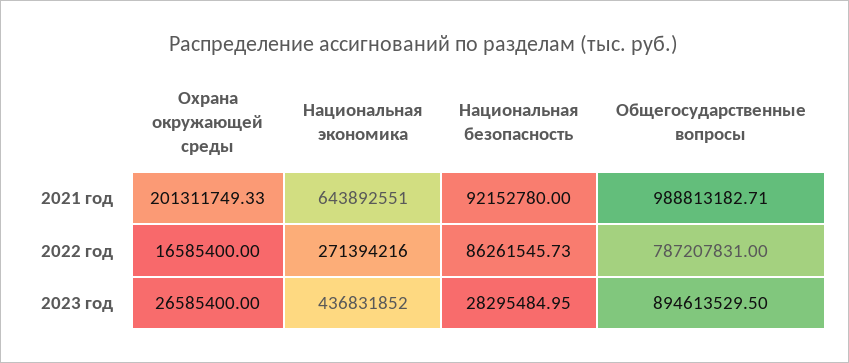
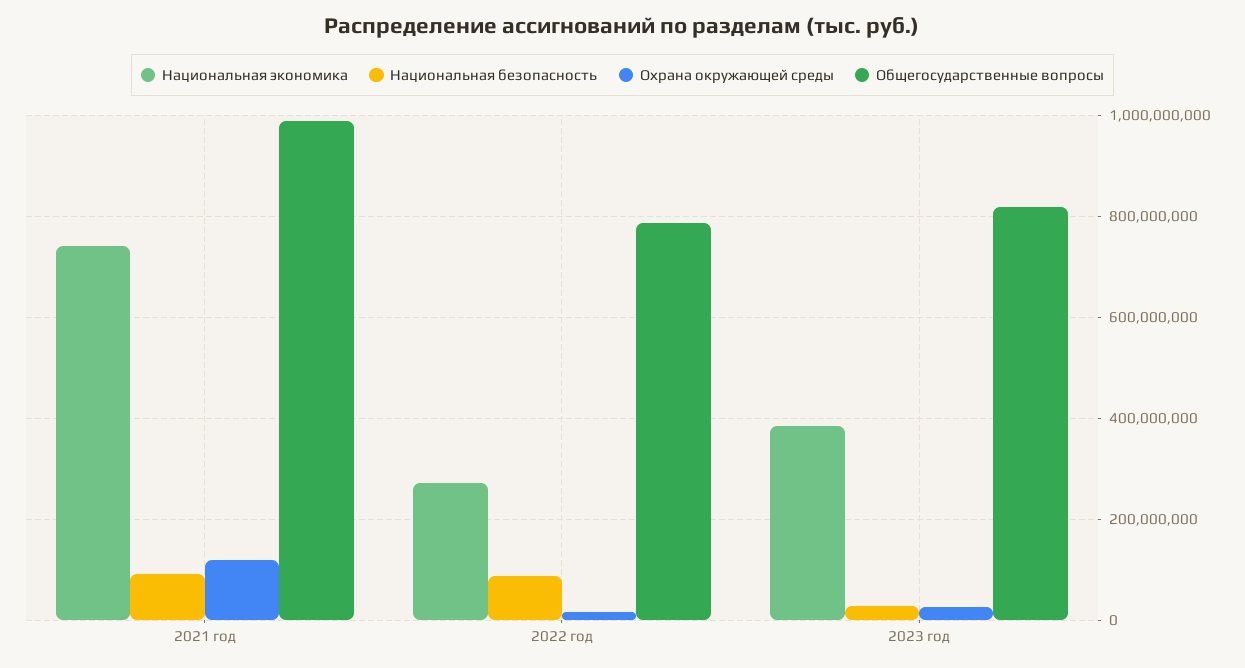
Охрана окружающей среды, 2021 год: 201311749.33 -> 120000000
Национальная экономика, 2021 год: 643892551 -> 740000000
Национальная экономика, 2023 год: 436831852 -> 380000000
Общегосударственные вопросы, 2023 год: 894613529.5 -> 820000000

